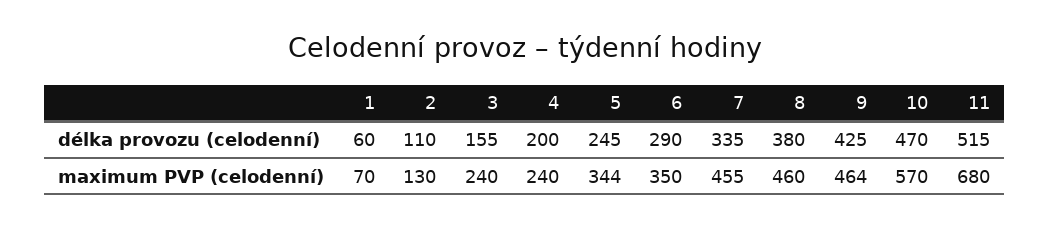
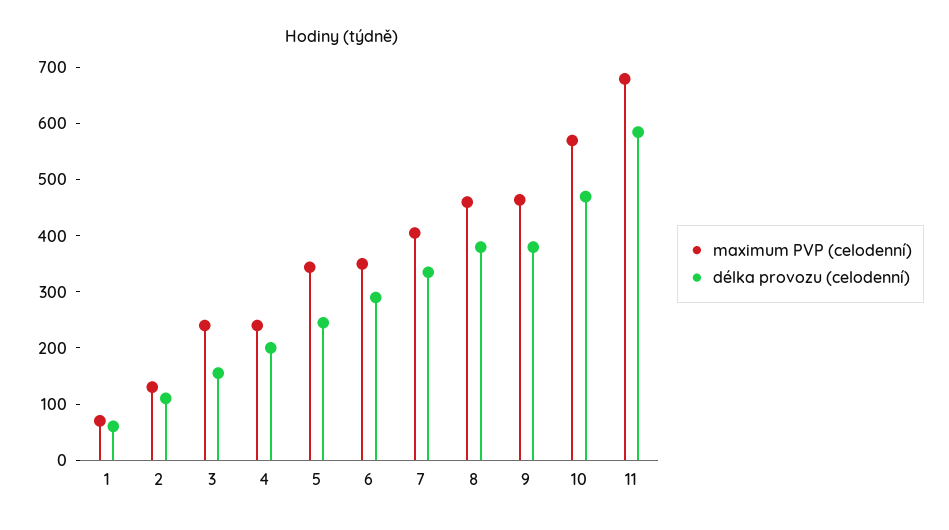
délka provozu (celodenní), 9: 425 -> 380
délka provozu (celodenní), 11: 515 -> 580
maximum PVP (celodenní), 7: 455 -> 400

